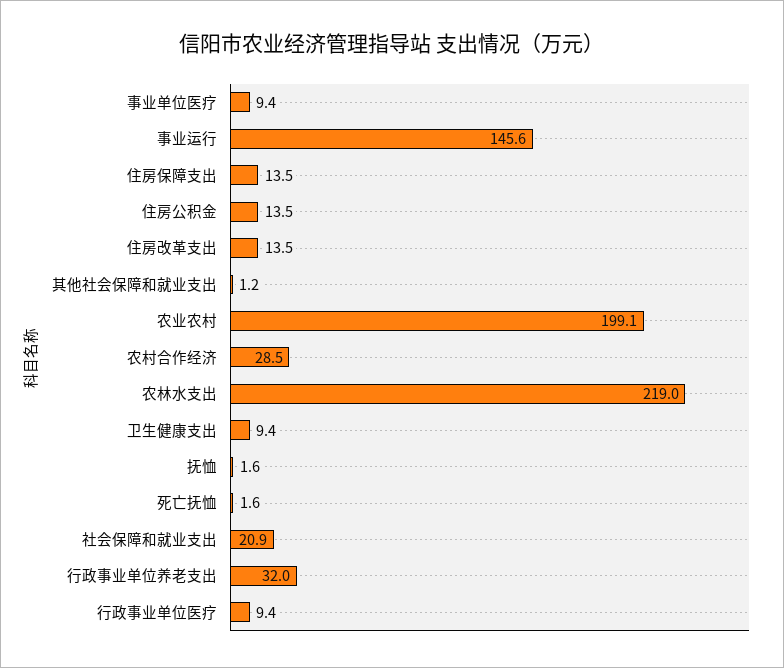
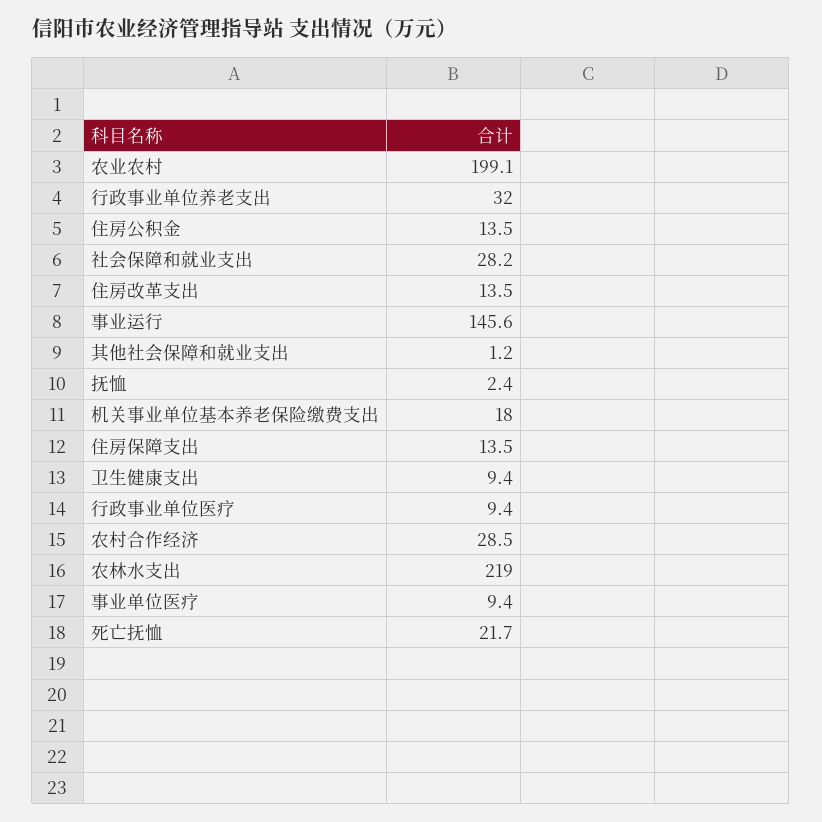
抚恤: 1.6 -> 2.4
死亡抚恤: 1.6 -> 21.7
社会保障和就业支出: 20.9 -> 28.2
机关事业单位基本养老保险缴费支出: none -> 18

